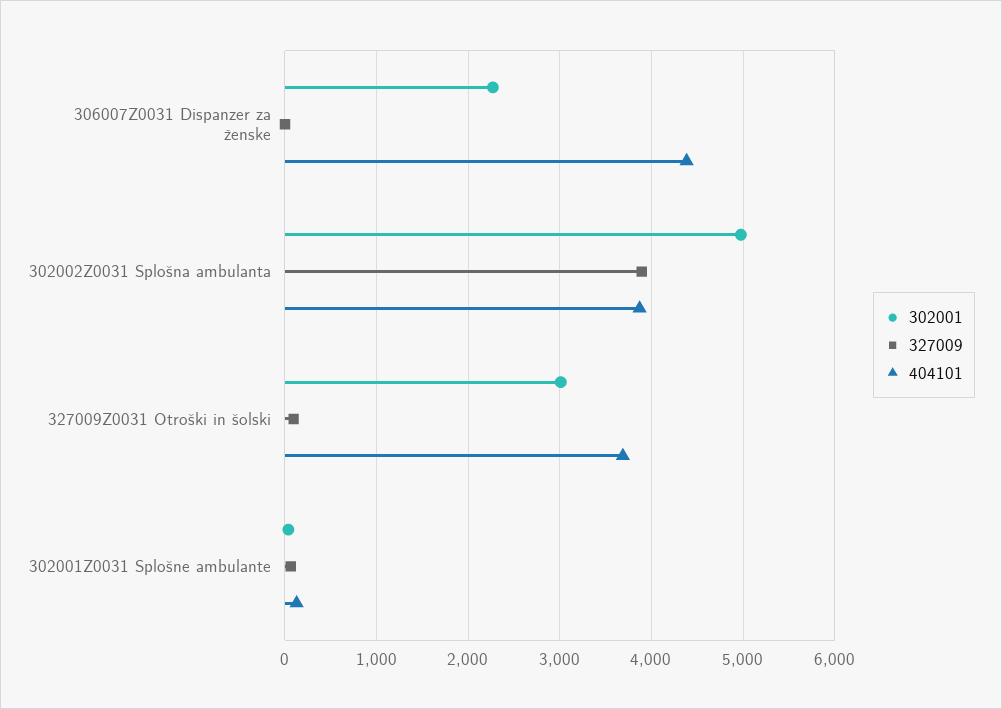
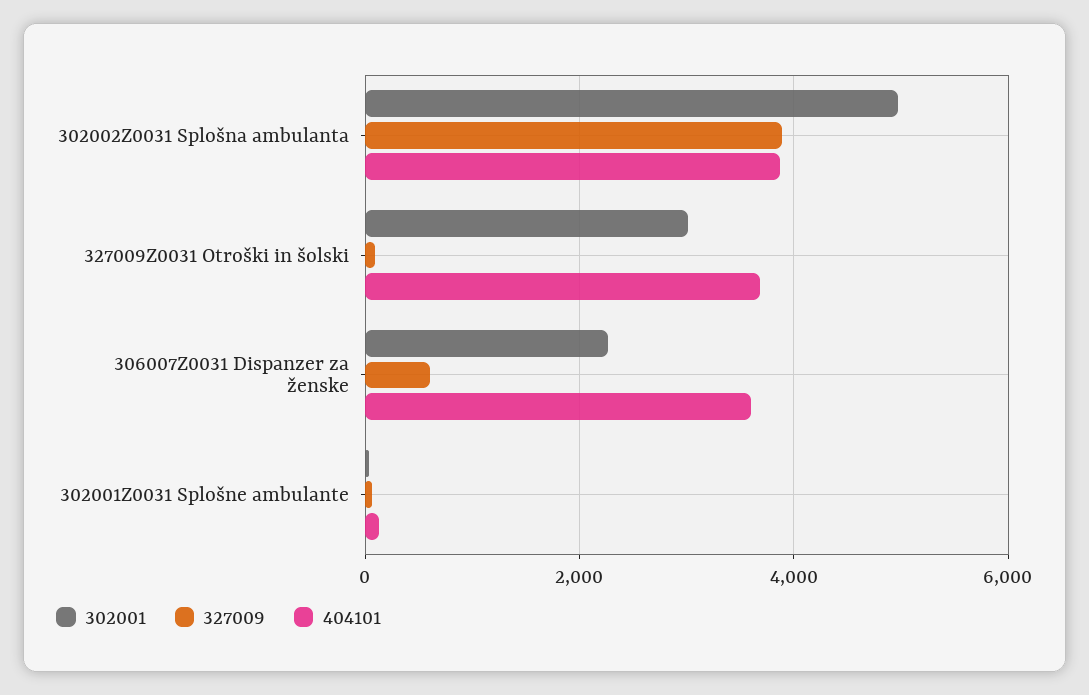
327009, 306007Z0031 Dispanzer za ženske: 0 -> 600
404101, 306007Z0031 Dispanzer za ženske: 4400 -> 3600

